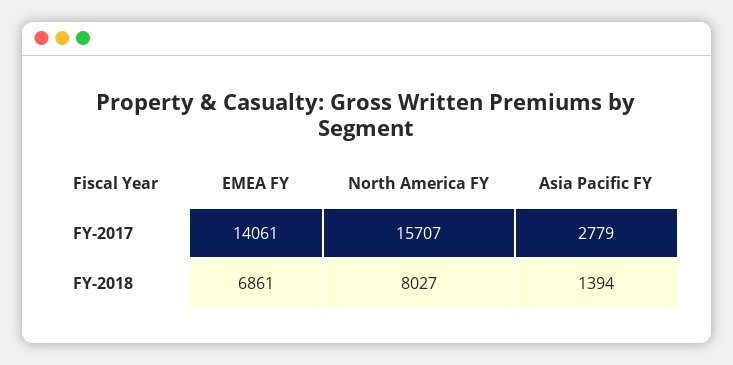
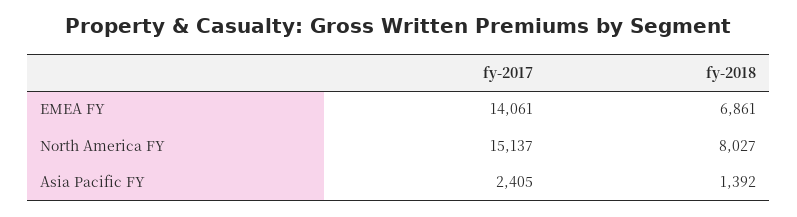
North America FY, FY-2017: 15707 -> 15137
Asia Pacific FY, FY-2017: 2779 -> 2405
Asia Pacific FY, FY-2018: 1394 -> 1392

